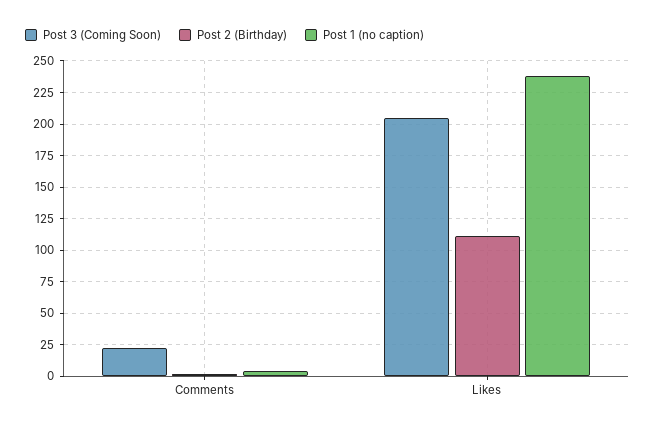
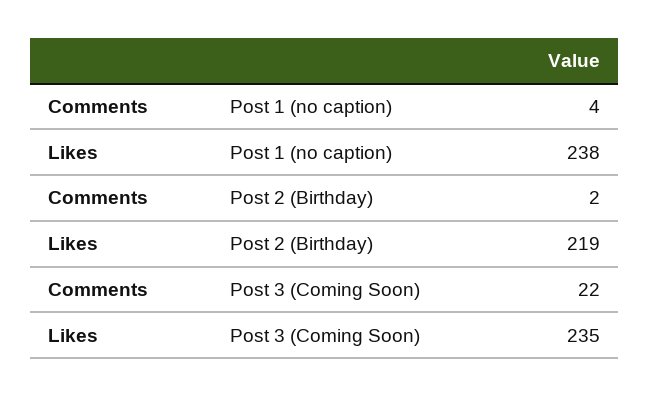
Post 3 (Coming Soon), Likes: 205 -> 235
Post 2 (Birthday), Likes: 110 -> 219

